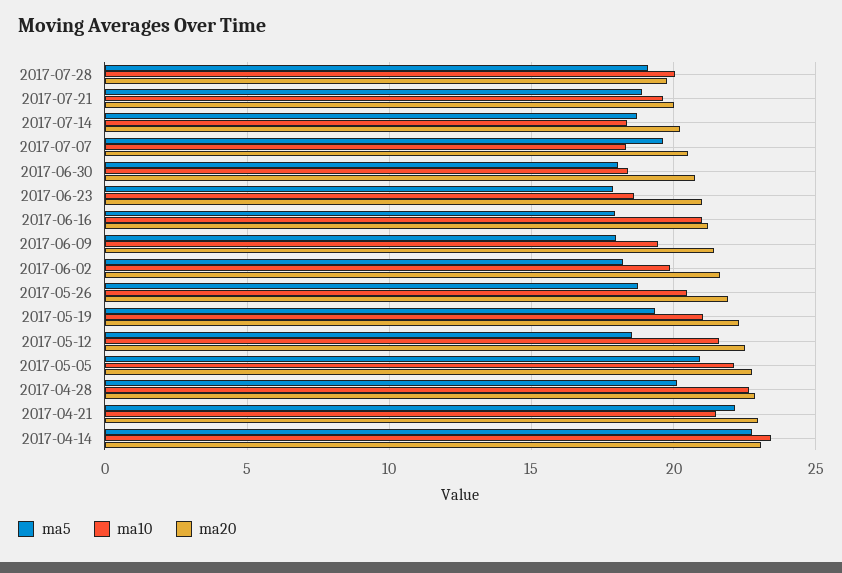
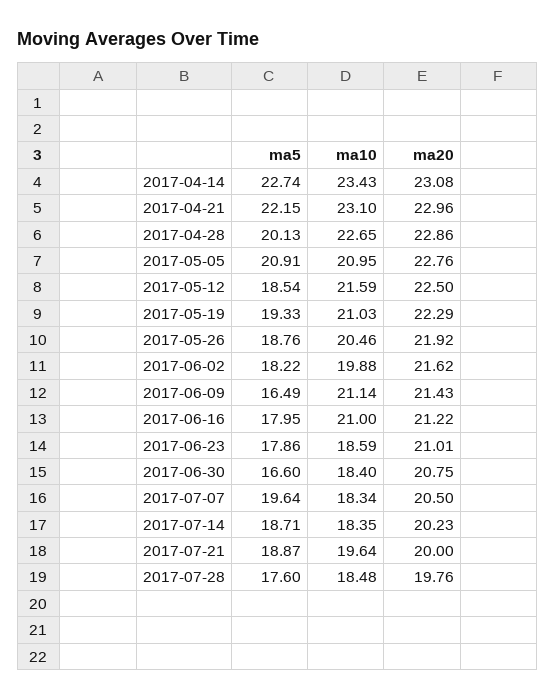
ma5, 2017-07-28: 19 -> 17.6
ma10, 2017-07-28: 20 -> 18.48
ma5, 2017-06-30: 18 -> 16.6
ma5, 2017-06-09: 18 -> 16.49
ma10, 2017-06-09: 19.5 -> 21.14
ma10, 2017-05-05: 22 -> 20.95
ma10, 2017-04-21: 21.5 -> 23.1

